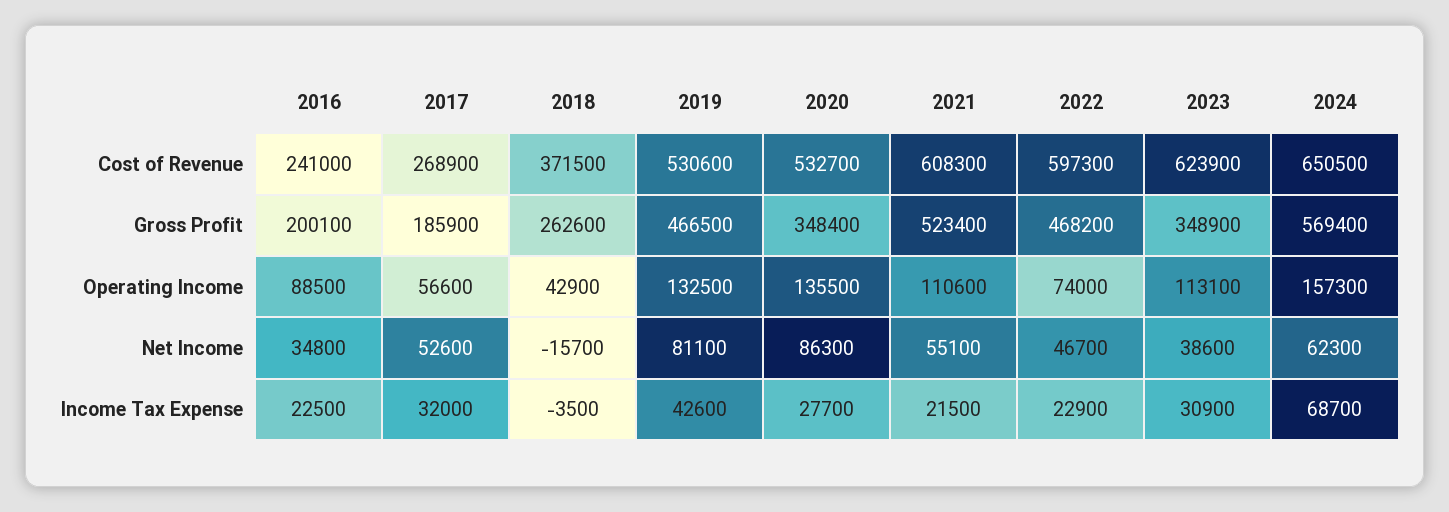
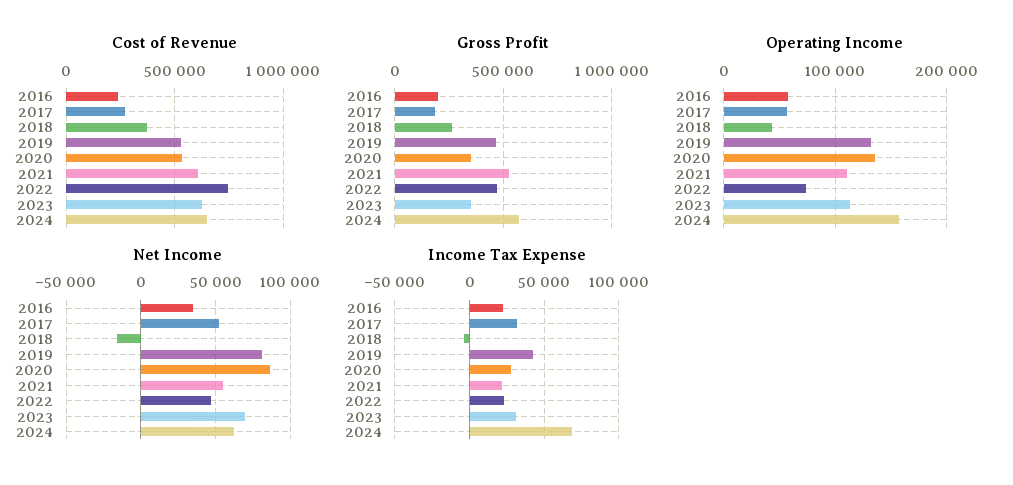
Cost of Revenue, 2022: 597300 -> 750000
Operating Income, 2016: 88500 -> 60000
Net Income, 2023: 38600 -> 70000

